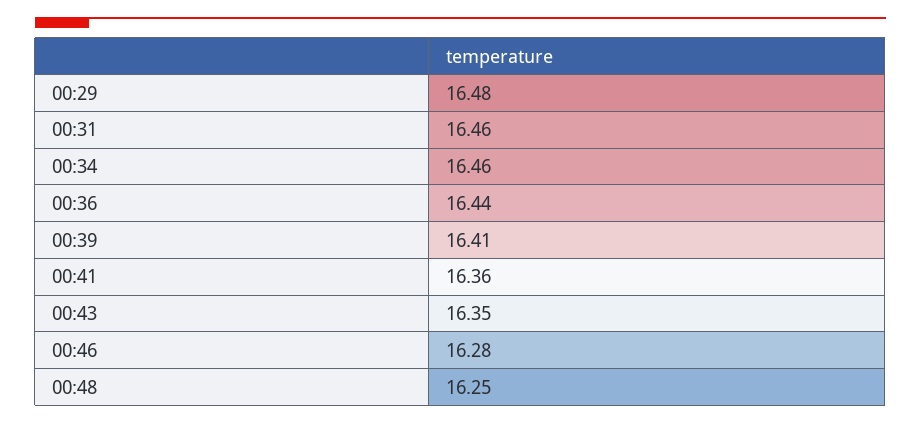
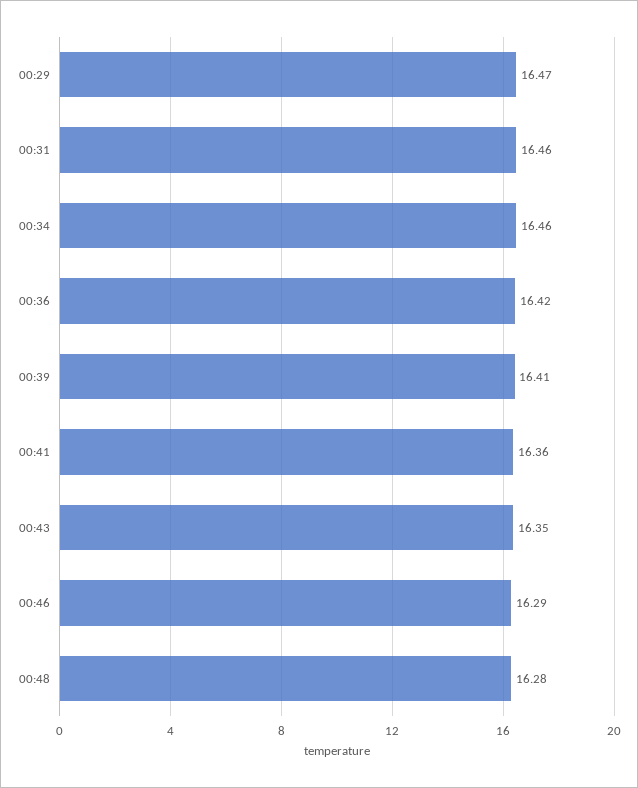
00:29: 16.48 -> 16.47
00:36: 16.44 -> 16.42
00:46: 16.28 -> 16.29
00:48: 16.25 -> 16.28

